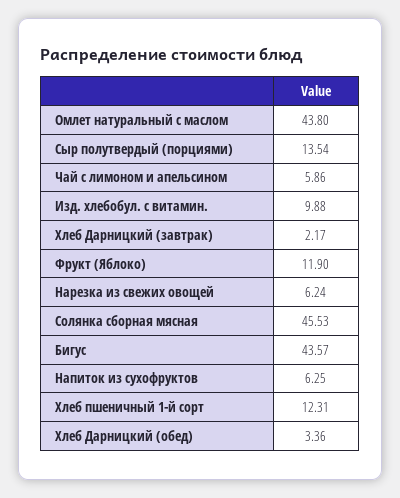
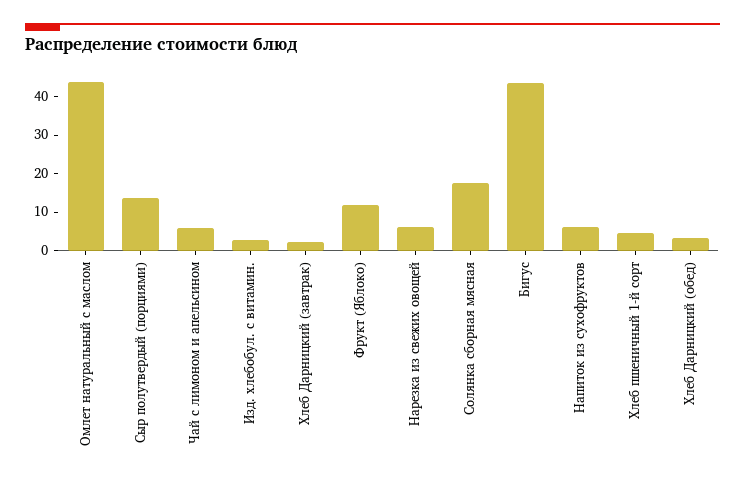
Изд. хлебобул. с витамин.: 9.88 -> 2.5
Солянка сборная мясная: 45.53 -> 17.5
Хлеб пшеничный 1-й сорт: 12.31 -> 5

